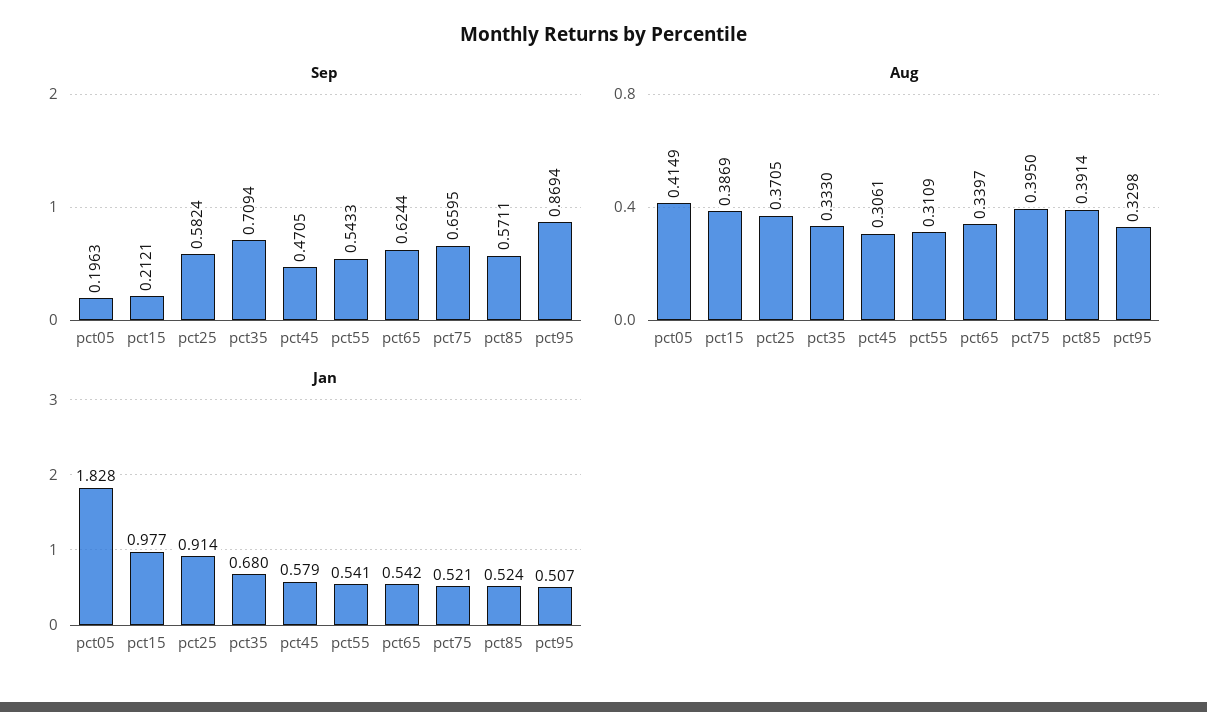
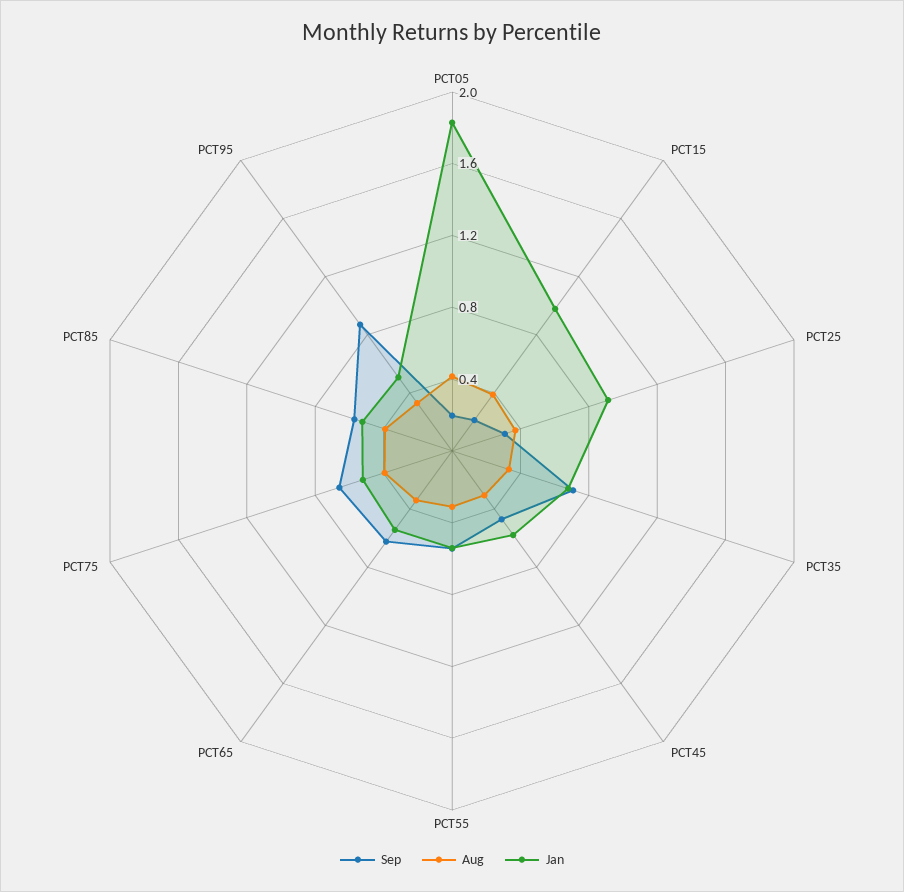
Sep, pct25: 0.5824 -> 0.3

